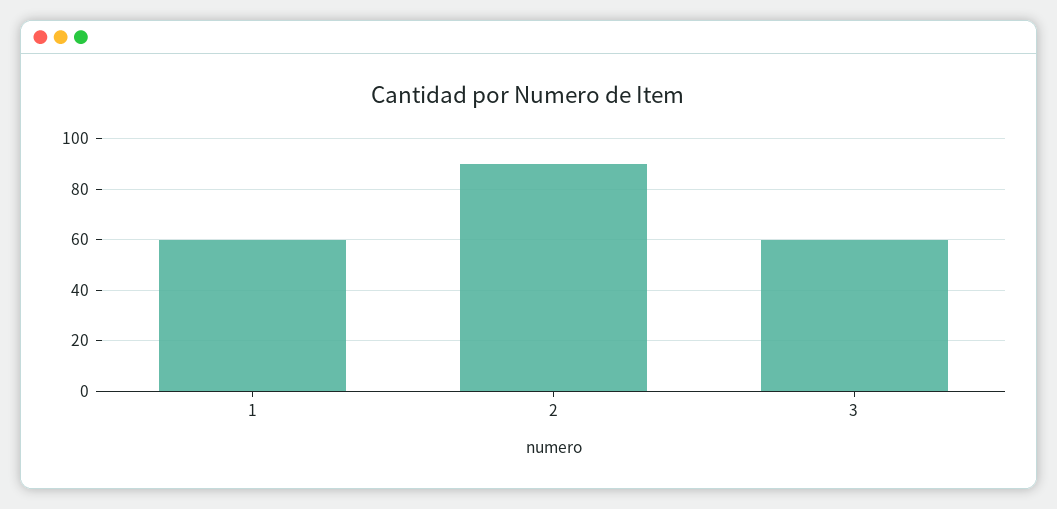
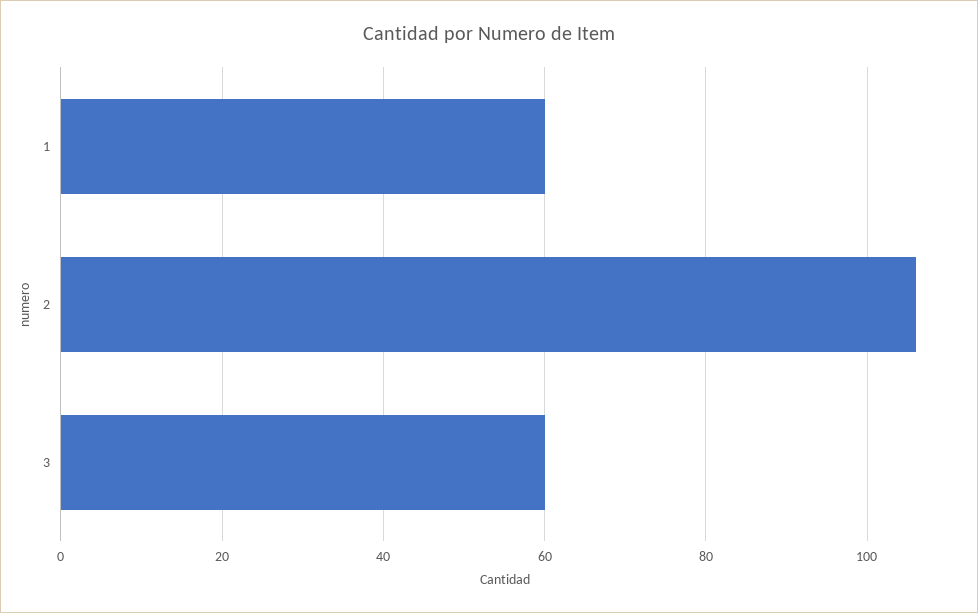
2: 90 -> 105

